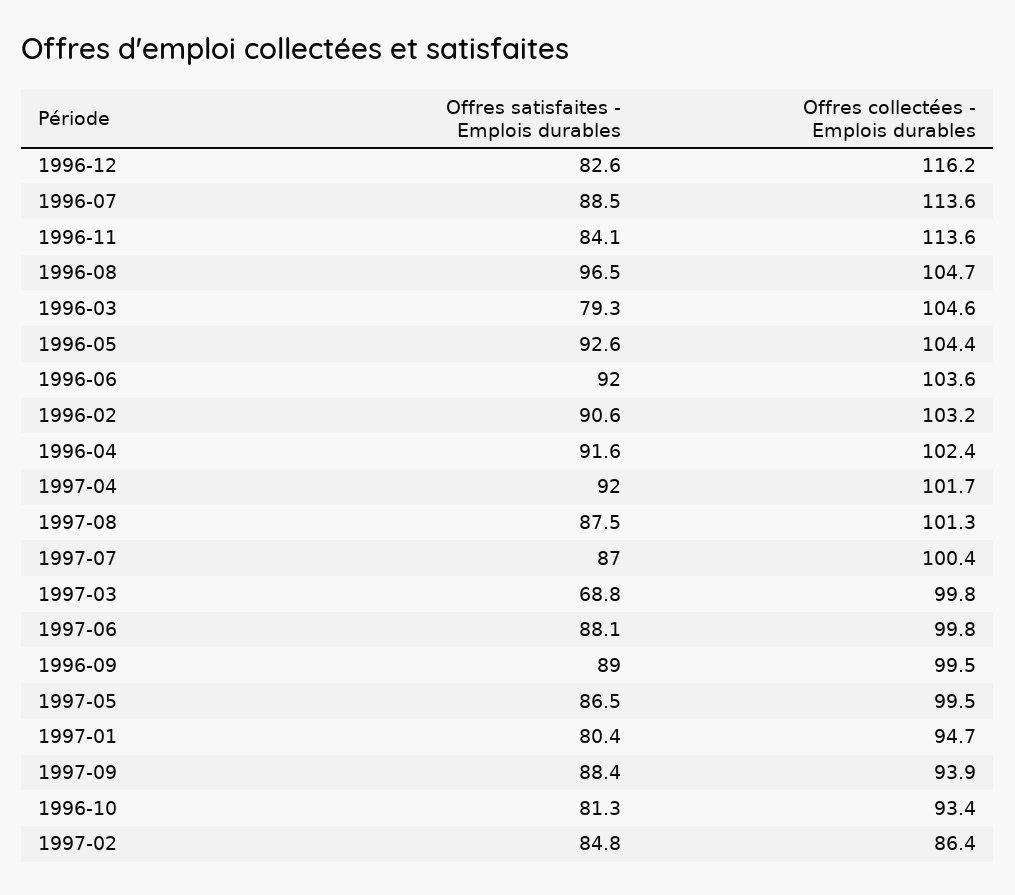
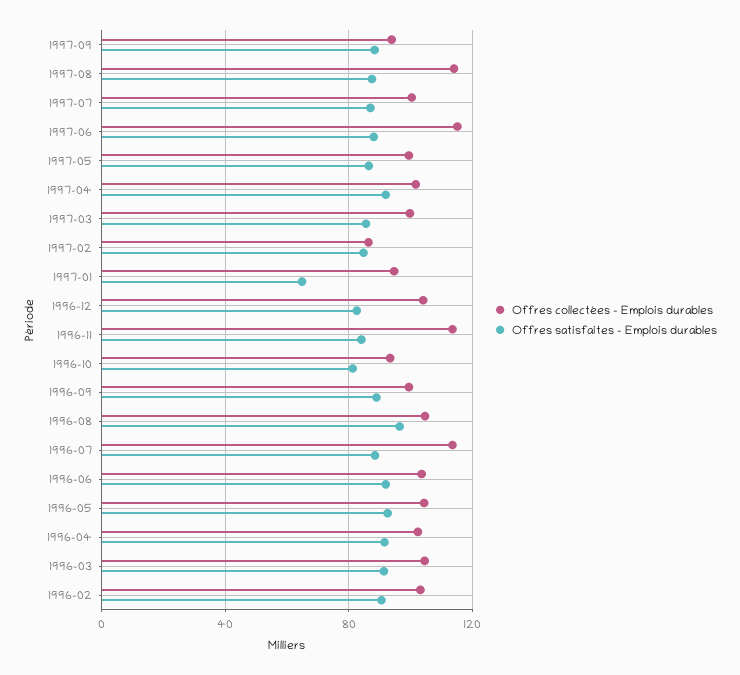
Offres collectées - Emplois durables, 1996-12: 116.2 -> 105
Offres satisfaites - Emplois durables, 1996-03: 79.3 -> 90
Offres collectées - Emplois durables, 1997-08: 101.3 -> 115
Offres satisfaites - Emplois durables, 1997-03: 68.8 -> 85
Offres collectées - Emplois durables, 1997-06: 99.8 -> 115
Offres satisfaites - Emplois durables, 1997-01: 80.4 -> 65

